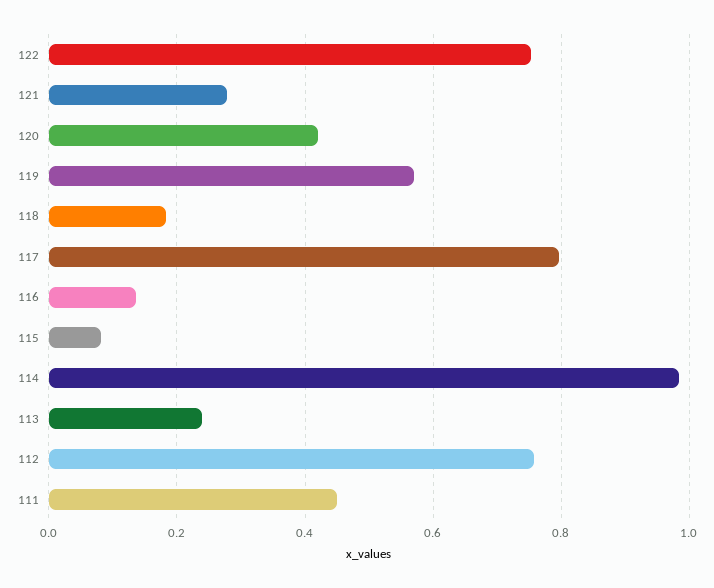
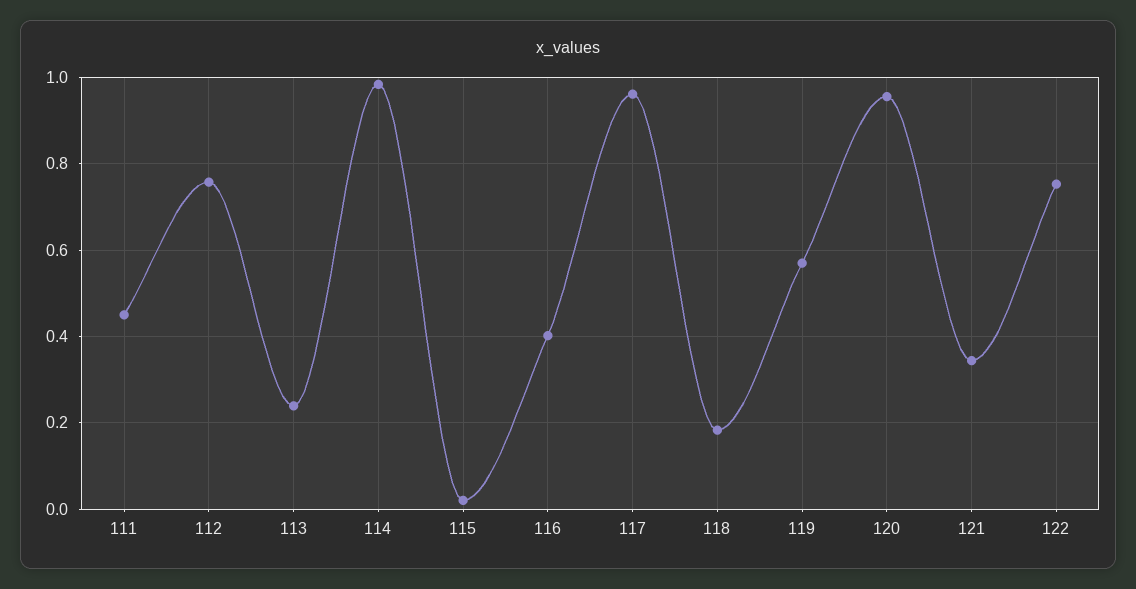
121: 0.28 -> 0.34
120: 0.42 -> 0.96
117: 0.8 -> 0.96
116: 0.14 -> 0.4
115: 0.08 -> 0.02

